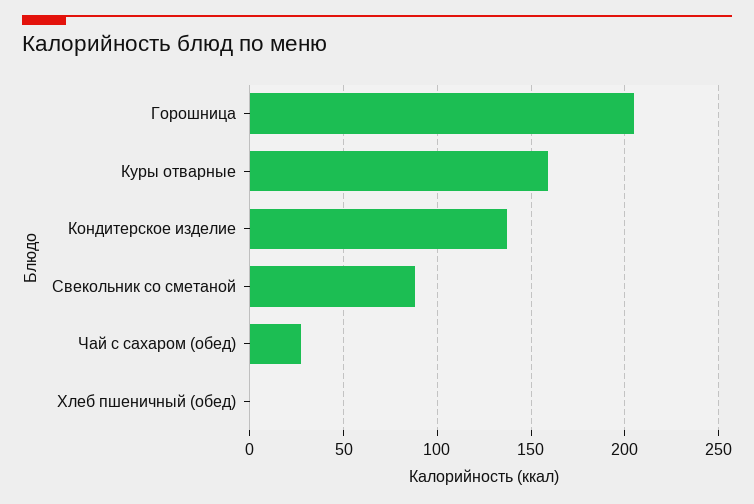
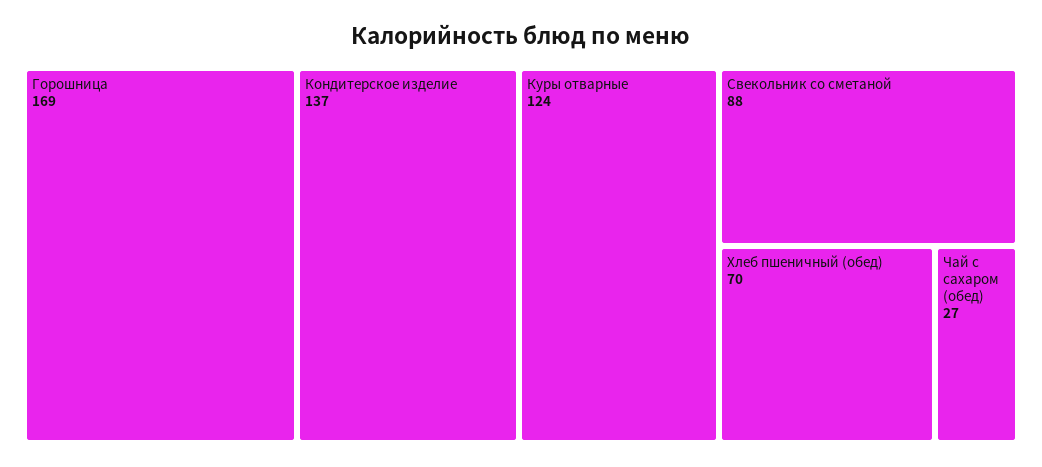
Горошница: 205 -> 169
Куры отварные: 160 -> 124
Хлеб пшеничный (обед): 0 -> 70

